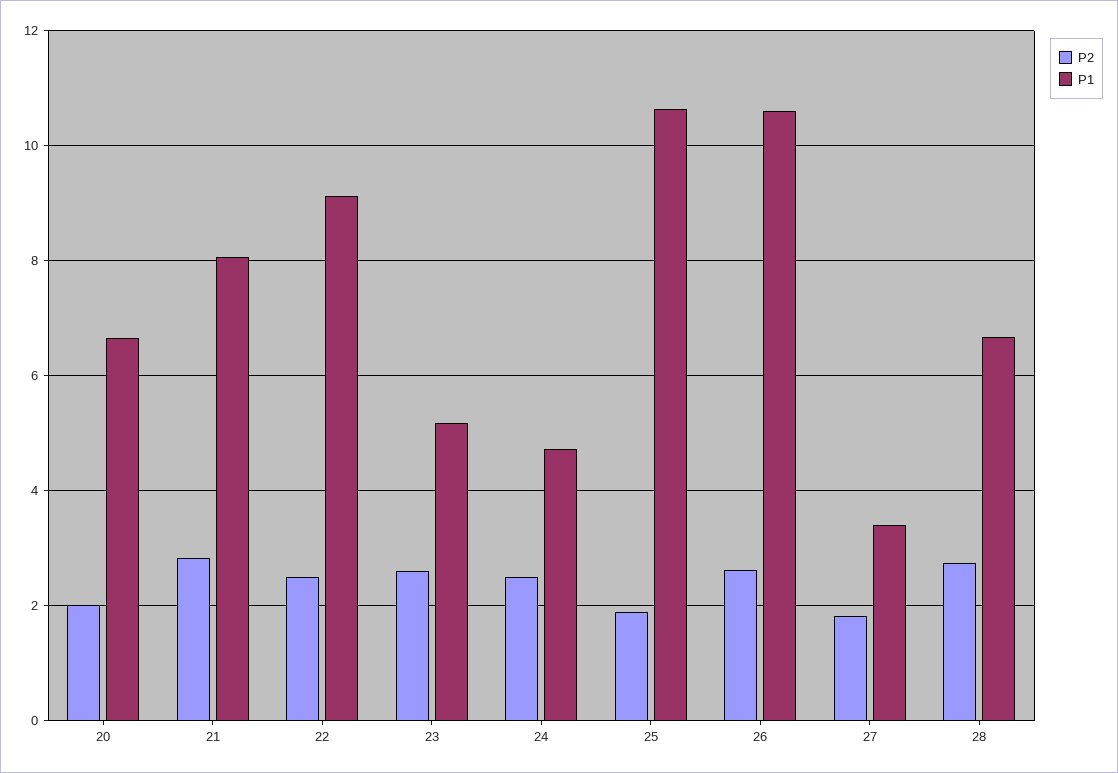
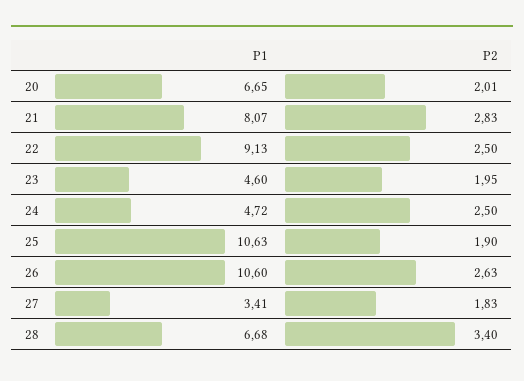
P2, 23: 2.6 -> 1.95
P1, 23: 5.2 -> 4.6
P2, 28: 2.8 -> 3.4

